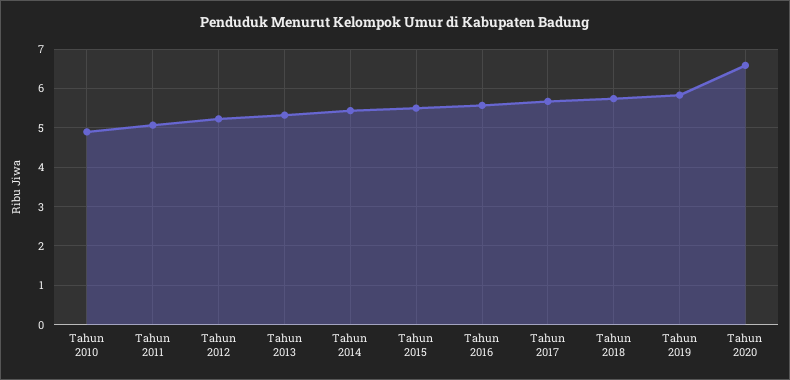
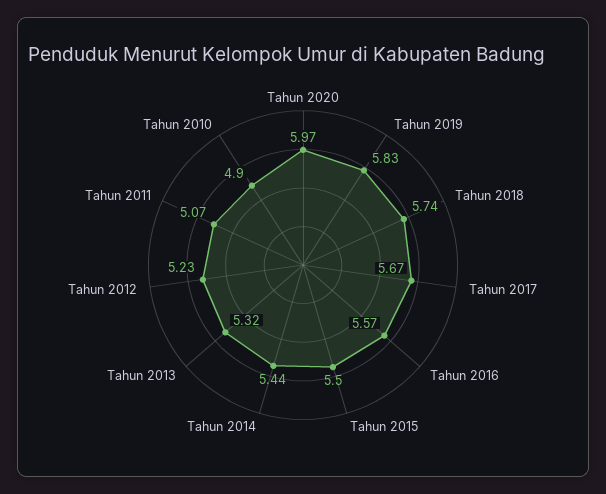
Tahun 2020: 6.6 -> 5.97

